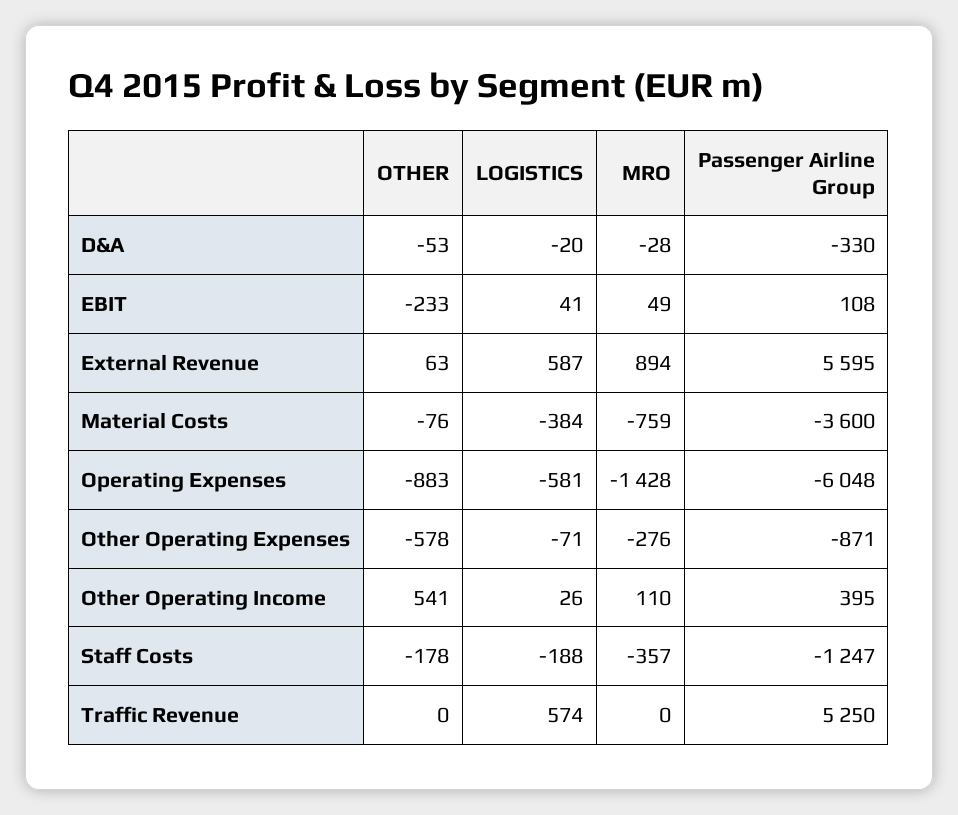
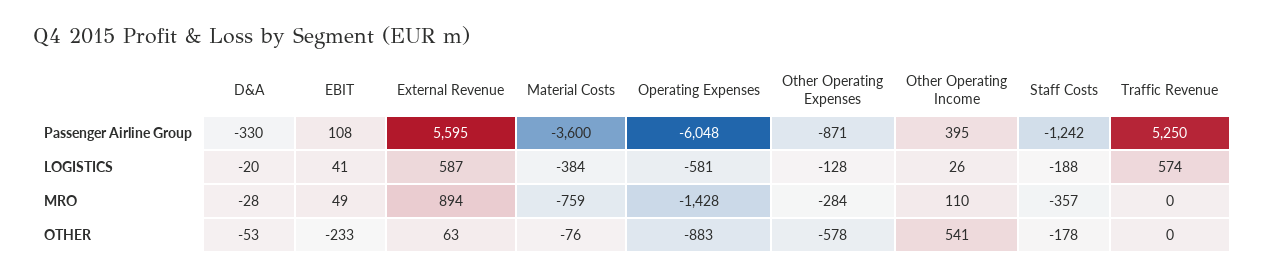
LOGISTICS, Other Operating Expenses: -71 -> -128
MRO, Other Operating Expenses: -276 -> -284
Passenger Airline Group, Staff Costs: -1247 -> -1242

